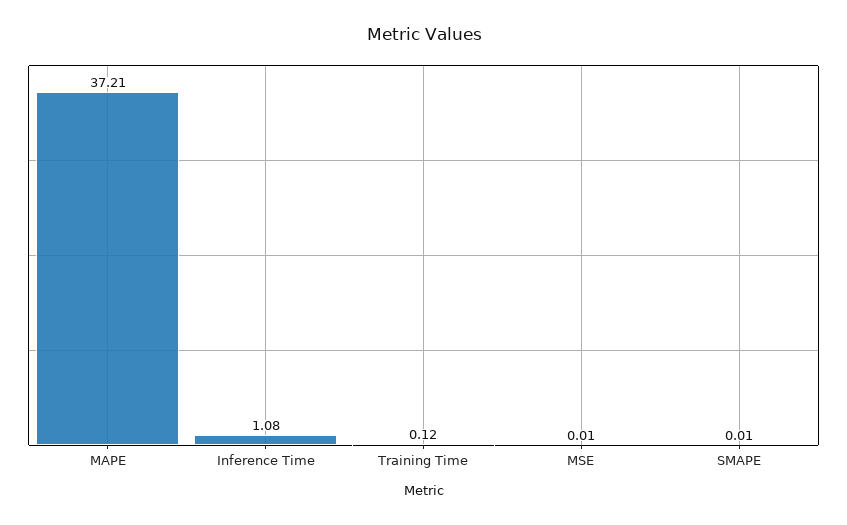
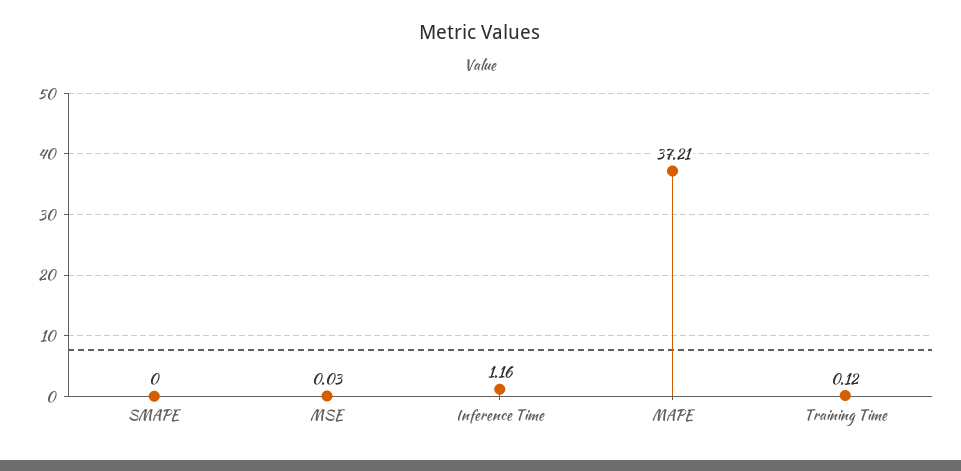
Inference Time: 1.08 -> 1.16
MSE: 0.01 -> 0.03
SMAPE: 0.01 -> 0

